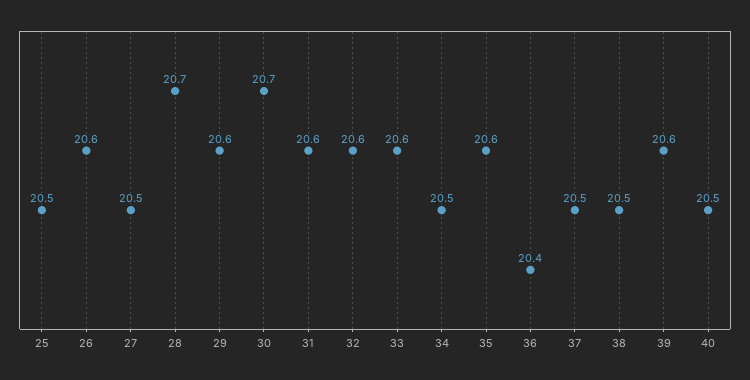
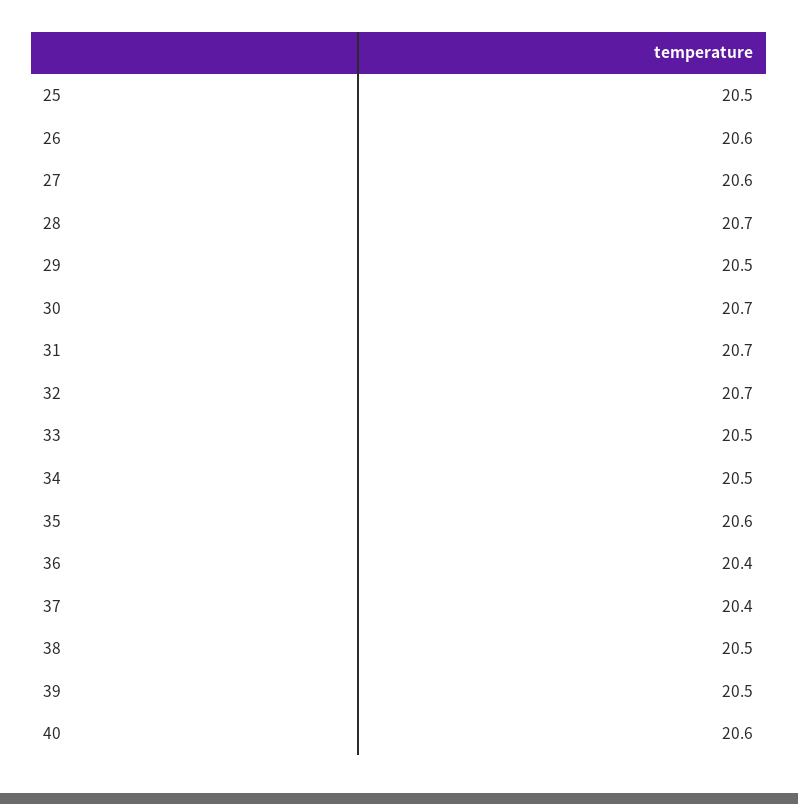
27: 20.5 -> 20.6
29: 20.6 -> 20.5
31: 20.6 -> 20.7
32: 20.6 -> 20.7
33: 20.6 -> 20.5
37: 20.5 -> 20.4
39: 20.6 -> 20.5
40: 20.5 -> 20.6

